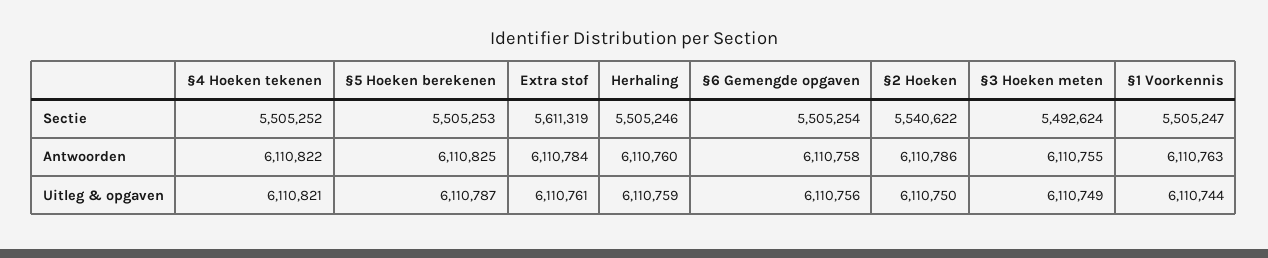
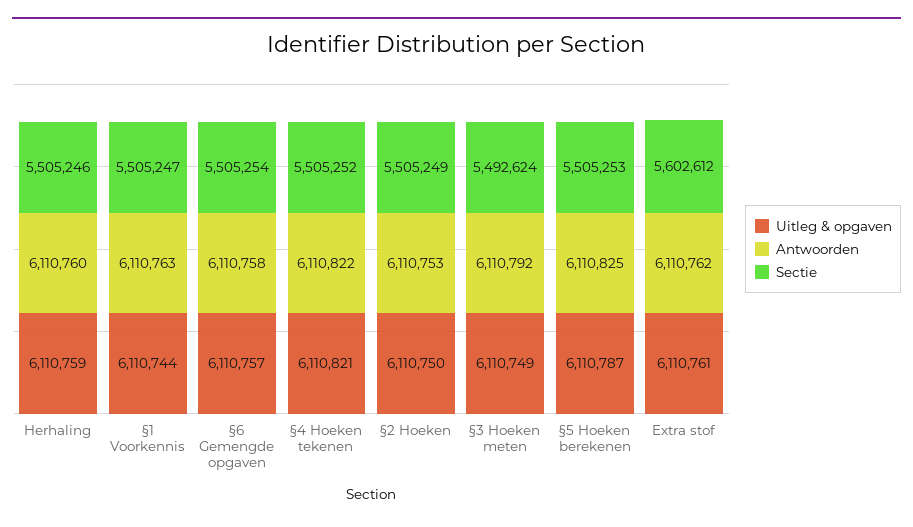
Sectie, Extra stof: 5611319 -> 5602612
Sectie, §2 Hoeken: 5540622 -> 5505249
Antwoorden, Extra stof: 6110784 -> 6110762
Antwoorden, §2 Hoeken: 6110786 -> 6110753
Antwoorden, §3 Hoeken meten: 6110755 -> 6110792
Uitleg & opgaven, §6 Gemengde opgaven: 6110756 -> 6110757

